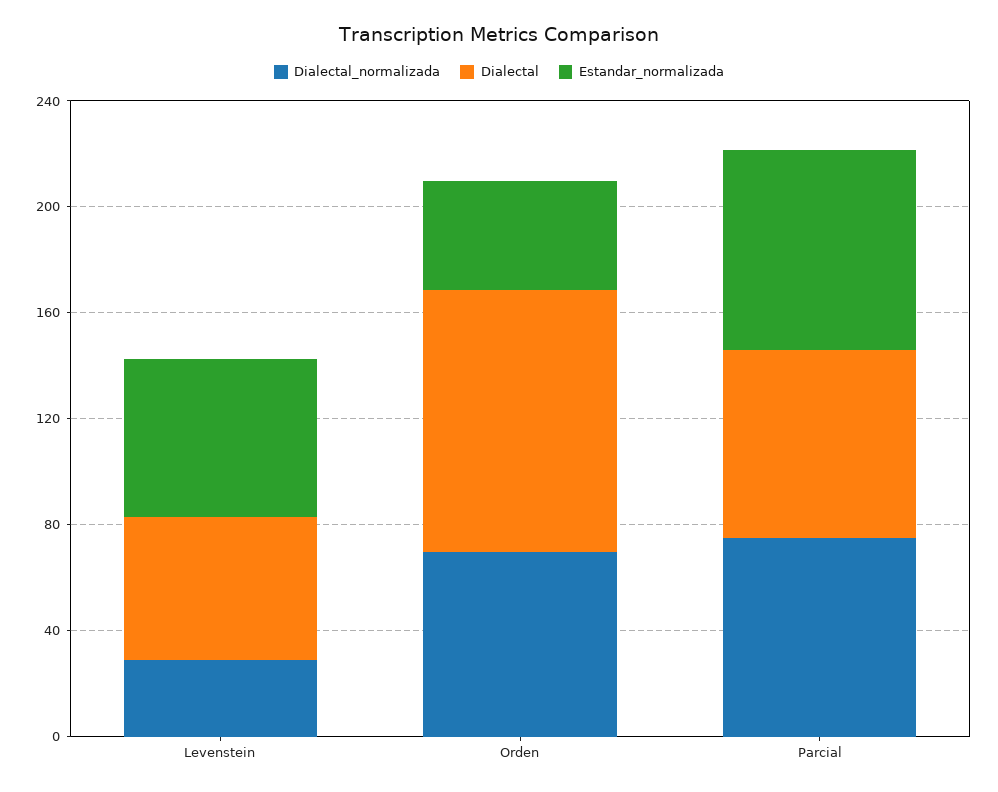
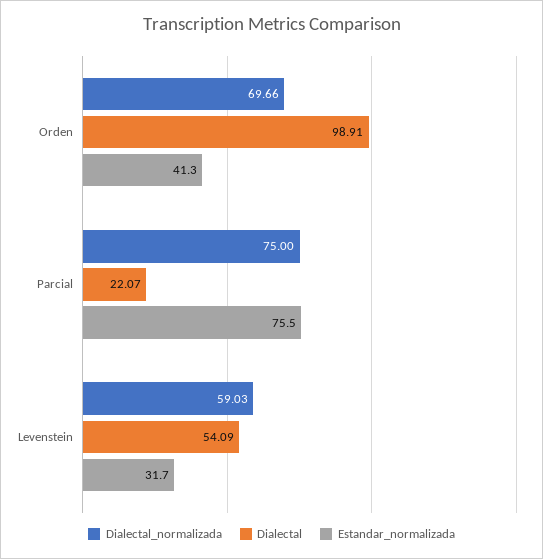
Dialectal_normalizada, Levenstein: 30 -> 59.03
Estandar_normalizada, Levenstein: 60 -> 31.7
Dialectal, Parcial: 70 -> 22.07

